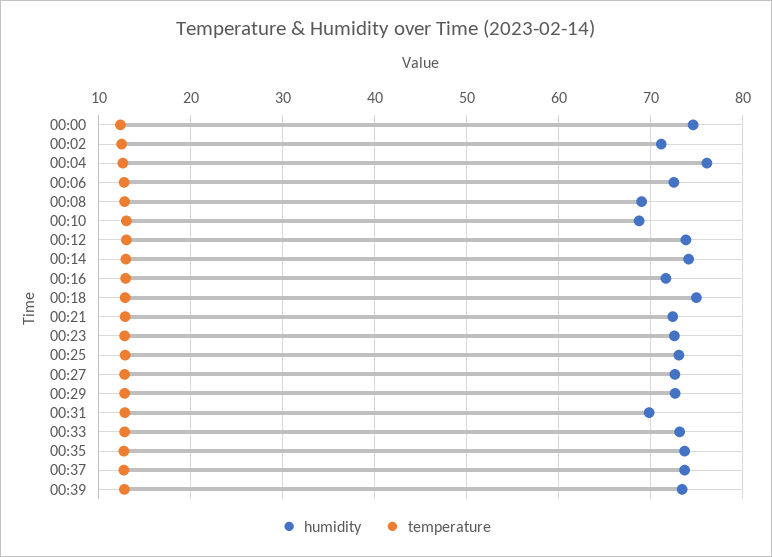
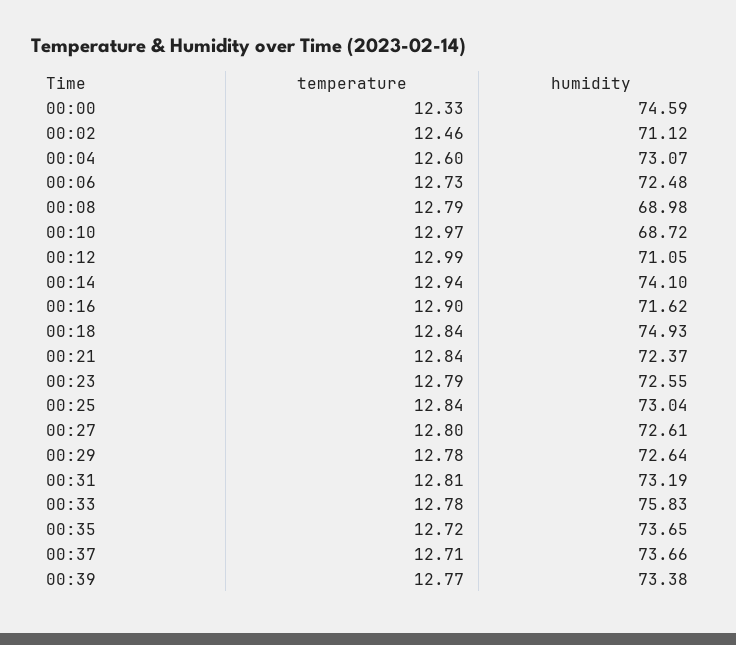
humidity, 00:04: 76 -> 73.07
humidity, 00:12: 74 -> 71.05
humidity, 00:31: 70 -> 73.19
humidity, 00:33: 73 -> 75.83

